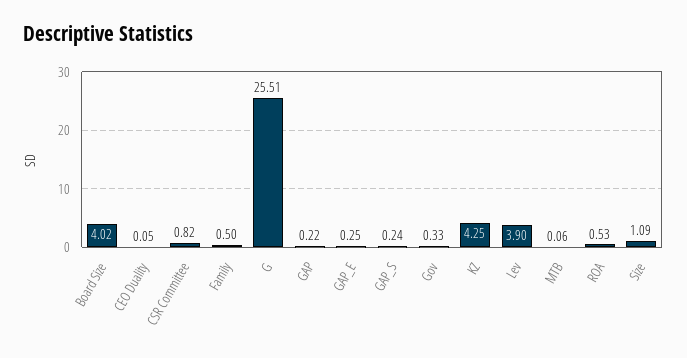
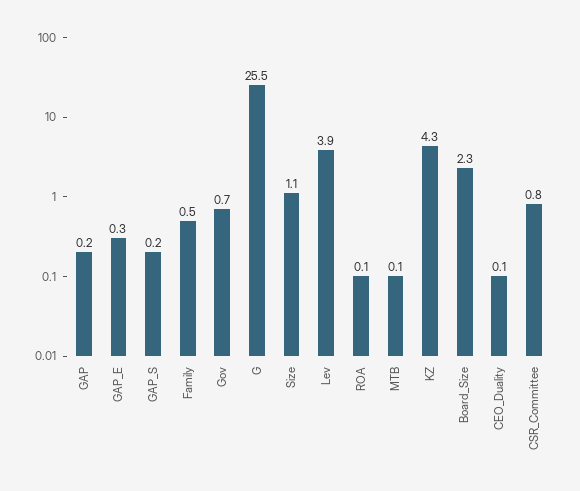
Board Size: 4.02 -> 2.3
Gov: 0.33 -> 0.7
ROA: 0.53 -> 0.1

